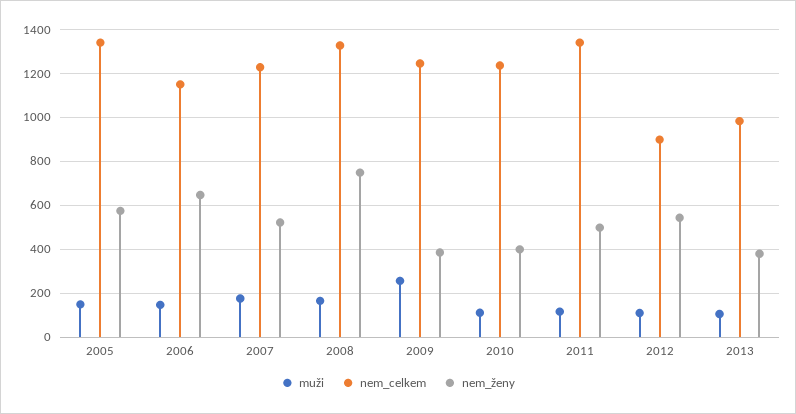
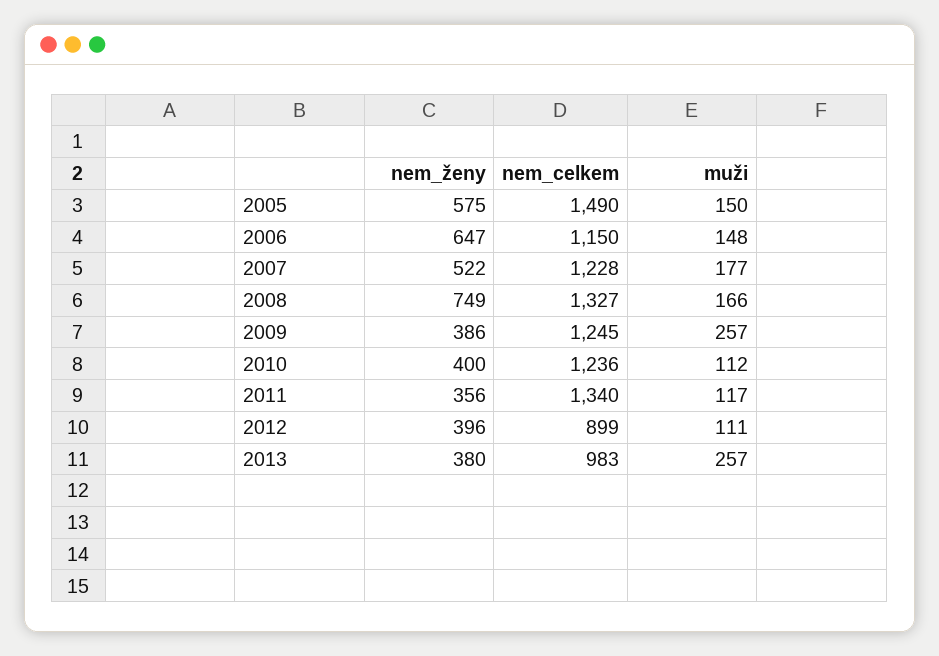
nem_celkem, 2005: 1350 -> 1490
nem_ženy, 2011: 500 -> 356
nem_ženy, 2012: 550 -> 396
muži, 2013: 100 -> 257

